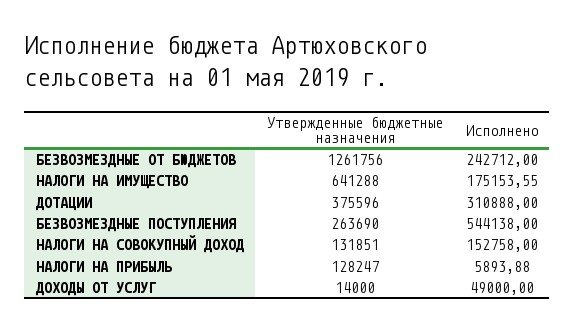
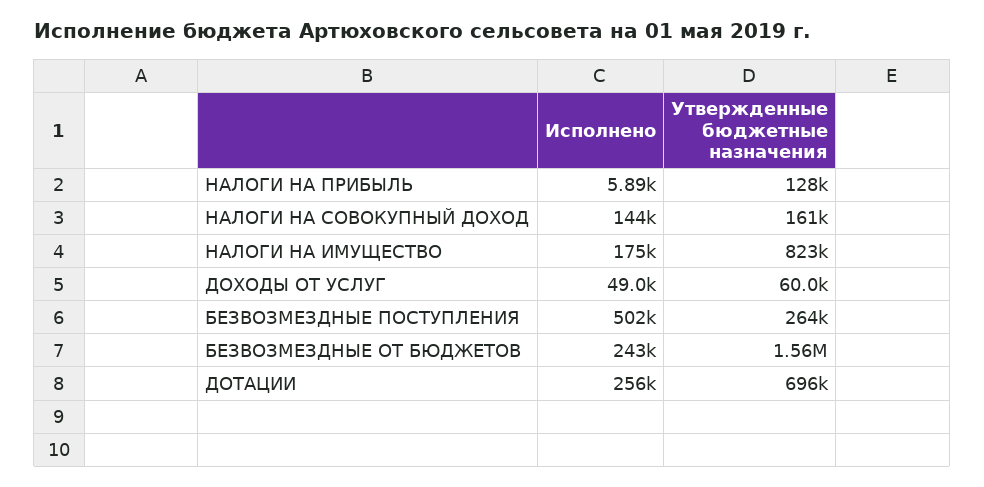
Утвержденные бюджетные назначения, БЕЗВОЗМЕЗДНЫЕ ОТ БЮДЖЕТОВ: 1261756 -> 1560000
Утвержденные бюджетные назначения, НАЛОГИ НА ИМУЩЕСТВО: 641288 -> 823000
Утвержденные бюджетные назначения, ДОТАЦИИ: 375596 -> 696000
Исполнено, ДОТАЦИИ: 310888 -> 256000
Исполнено, БЕЗВОЗМЕЗДНЫЕ ПОСТУПЛЕНИЯ: 544138 -> 502000
Утвержденные бюджетные назначения, НАЛОГИ НА СОВОКУПНЫЙ ДОХОД: 131851 -> 161000
Исполнено, НАЛОГИ НА СОВОКУПНЫЙ ДОХОД: 152758 -> 144000
Утвержденные бюджетные назначения, ДОХОДЫ ОТ УСЛУГ: 14000 -> 60000

